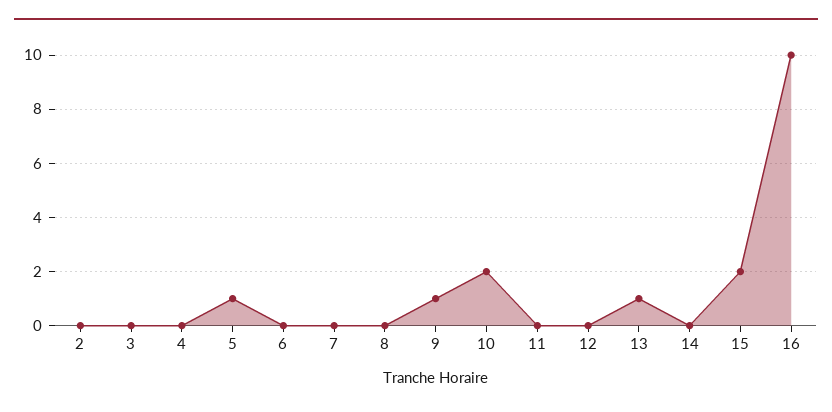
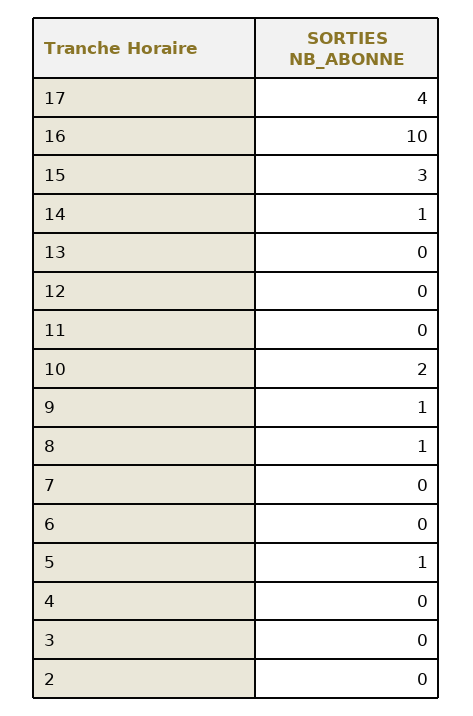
8: 0 -> 1
13: 1 -> 0
14: 0 -> 1
15: 2 -> 3
17: none -> 4

